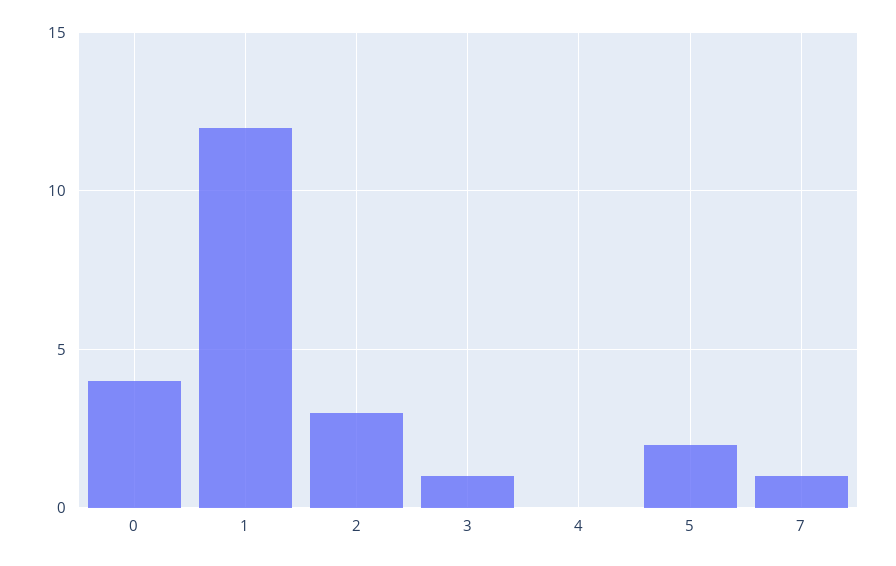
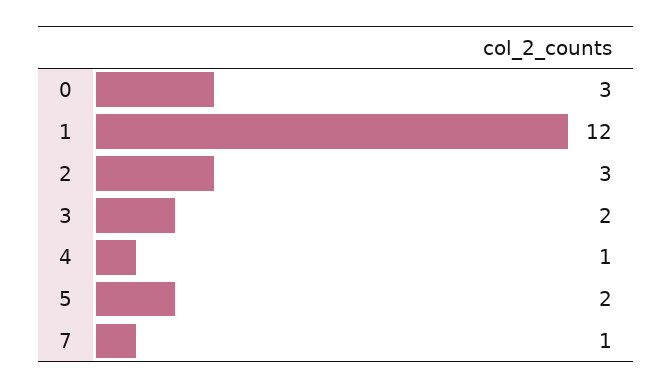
0: 4 -> 3
3: 1 -> 2
4: 0 -> 1

